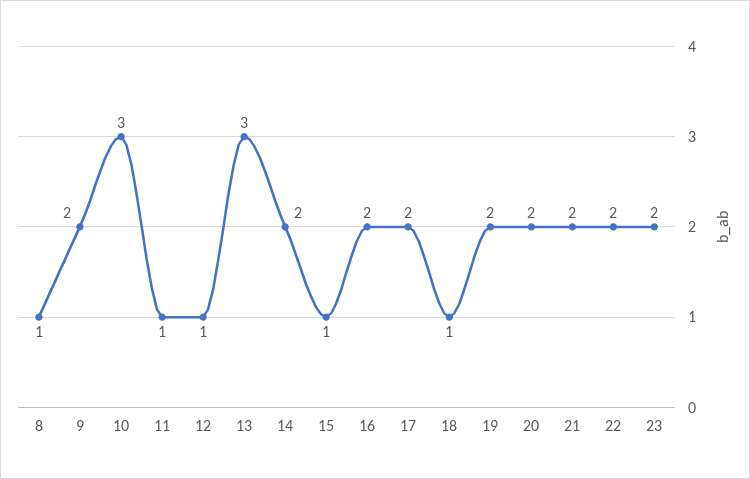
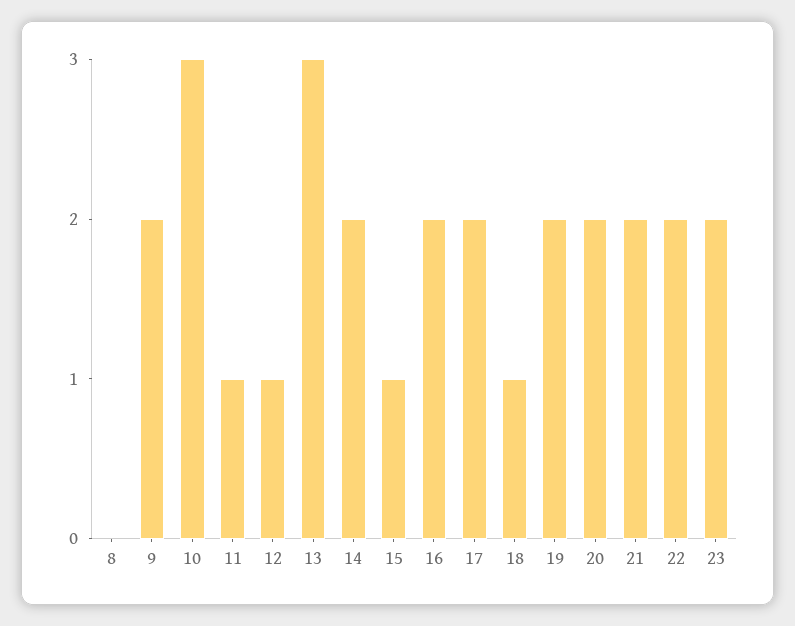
8: 1 -> 0

